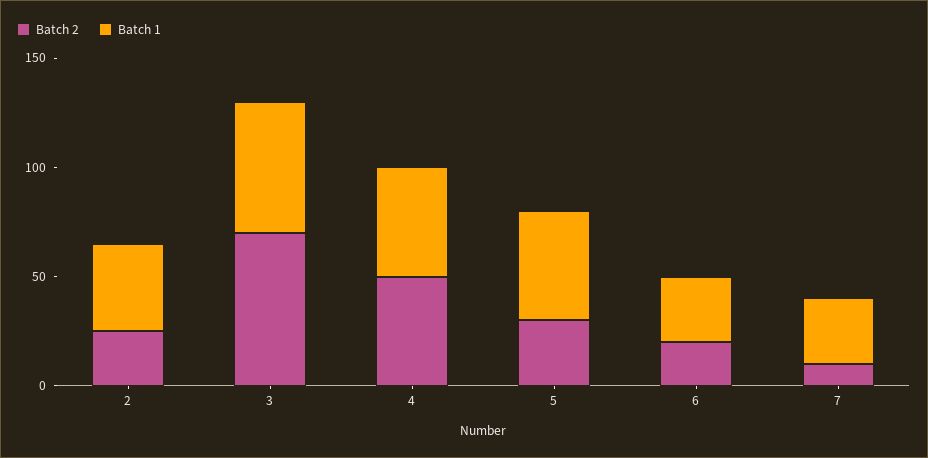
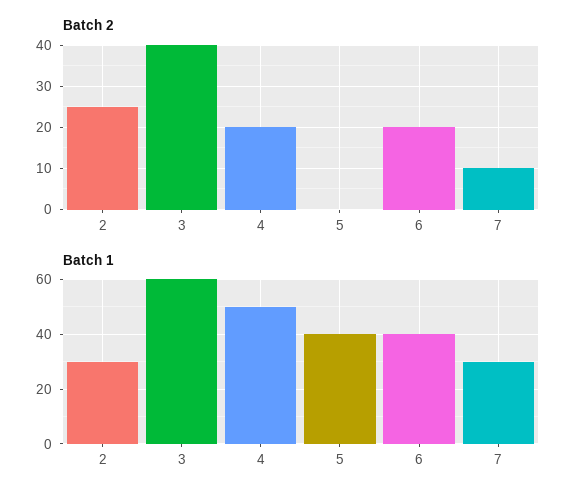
Batch 1, 2: 40 -> 30
Batch 2, 3: 70 -> 40
Batch 2, 4: 50 -> 20
Batch 2, 5: 30 -> 0
Batch 1, 5: 50 -> 40
Batch 1, 6: 30 -> 40

